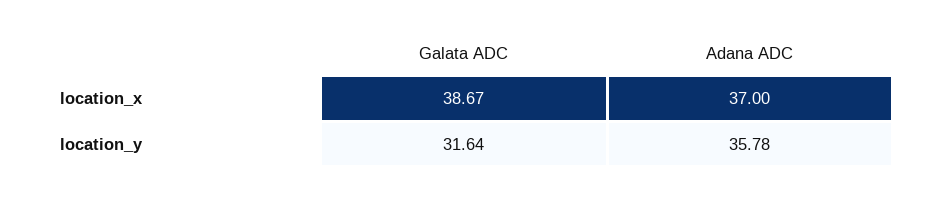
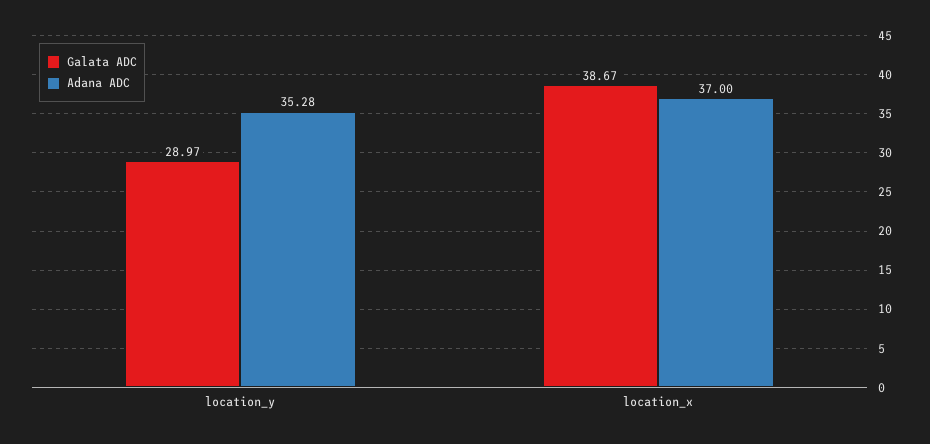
Galata ADC, location_y: 31.64 -> 28.97
Adana ADC, location_y: 35.78 -> 35.28

